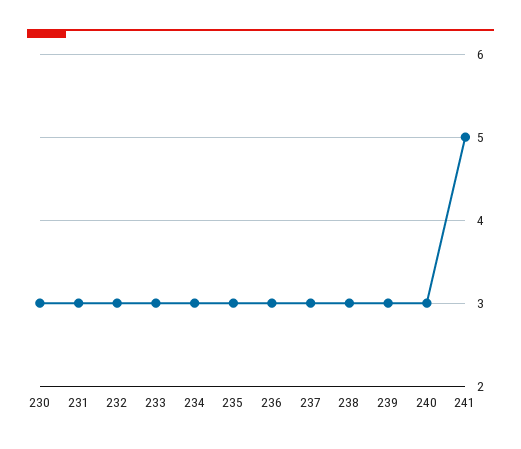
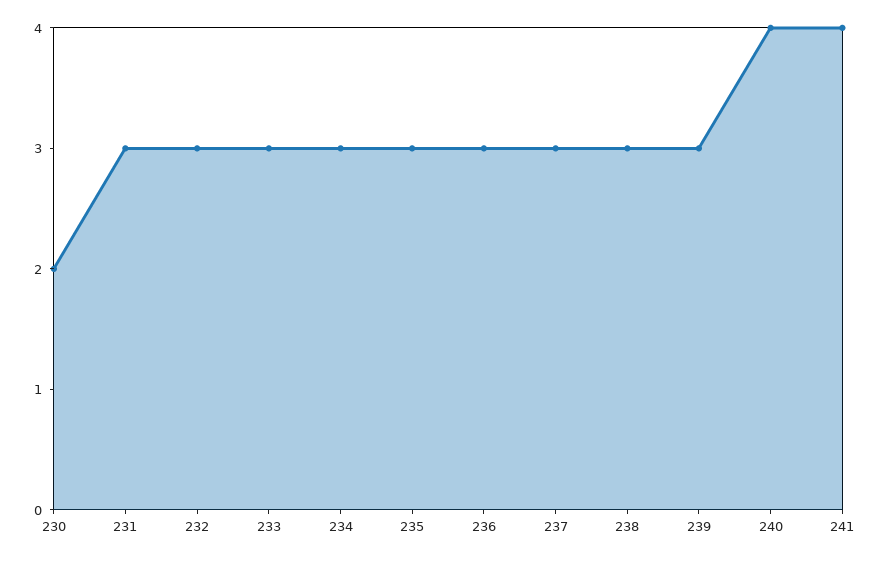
230: 3 -> 2
240: 3 -> 4
241: 5 -> 4

